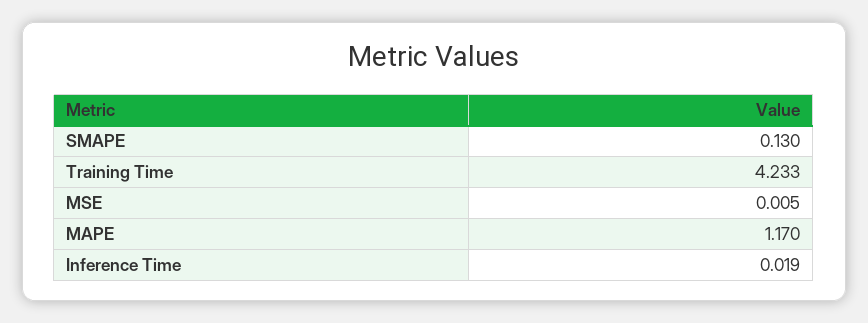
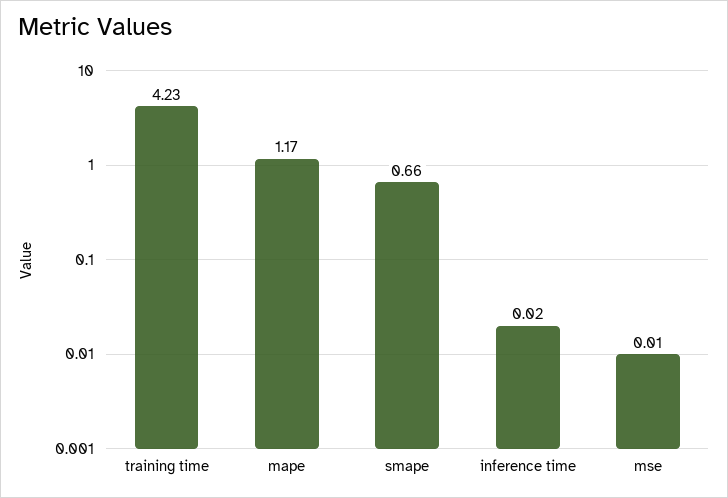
SMAPE: 0.13 -> 0.66

